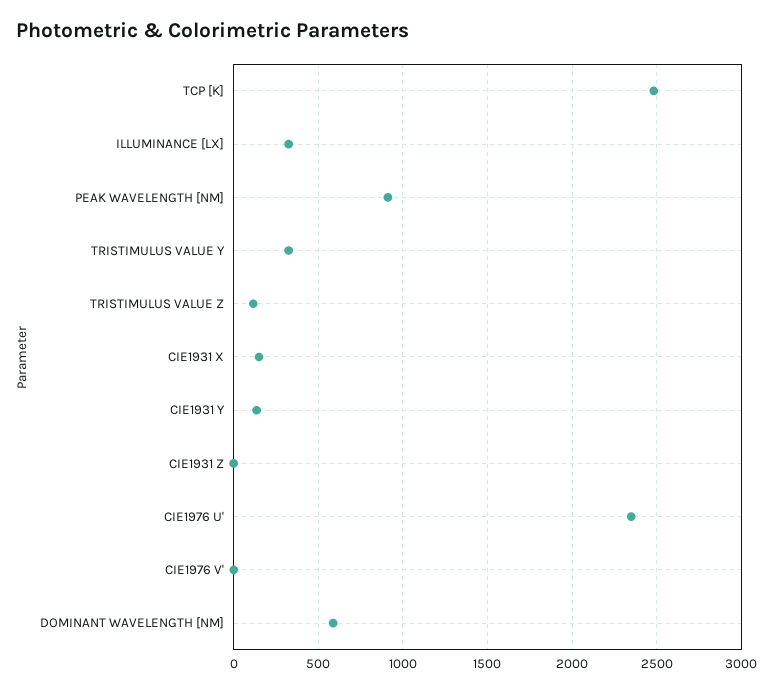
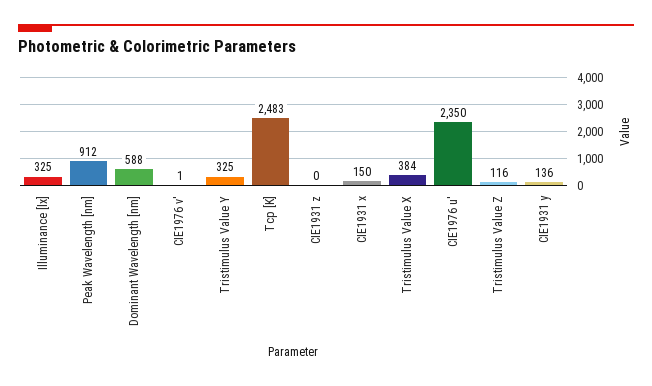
Tristimulus Value X: none -> 384

